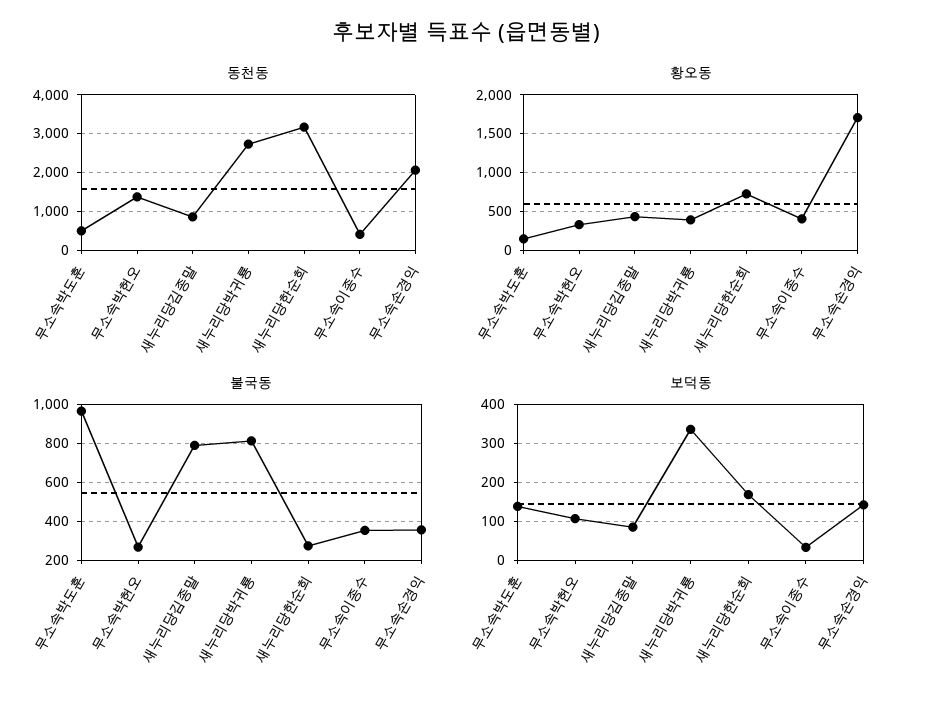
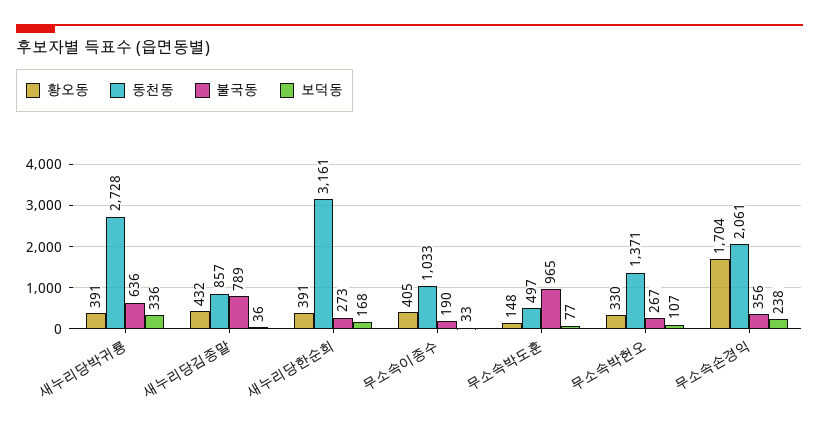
동천동, 무소속이종수: 400 -> 1033
황오동, 새누리당한순희: 700 -> 391
불국동, 새누리당박귀룡: 800 -> 636
불국동, 무소속이종수: 350 -> 190
보덕동, 무소속박도훈: 140 -> 77
보덕동, 새누리당김종말: 80 -> 36
보덕동, 무소속손경익: 140 -> 238

